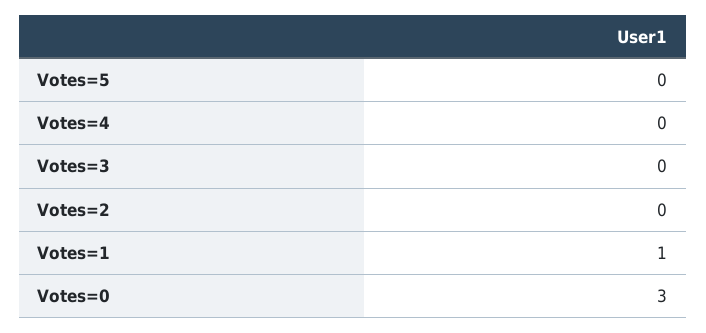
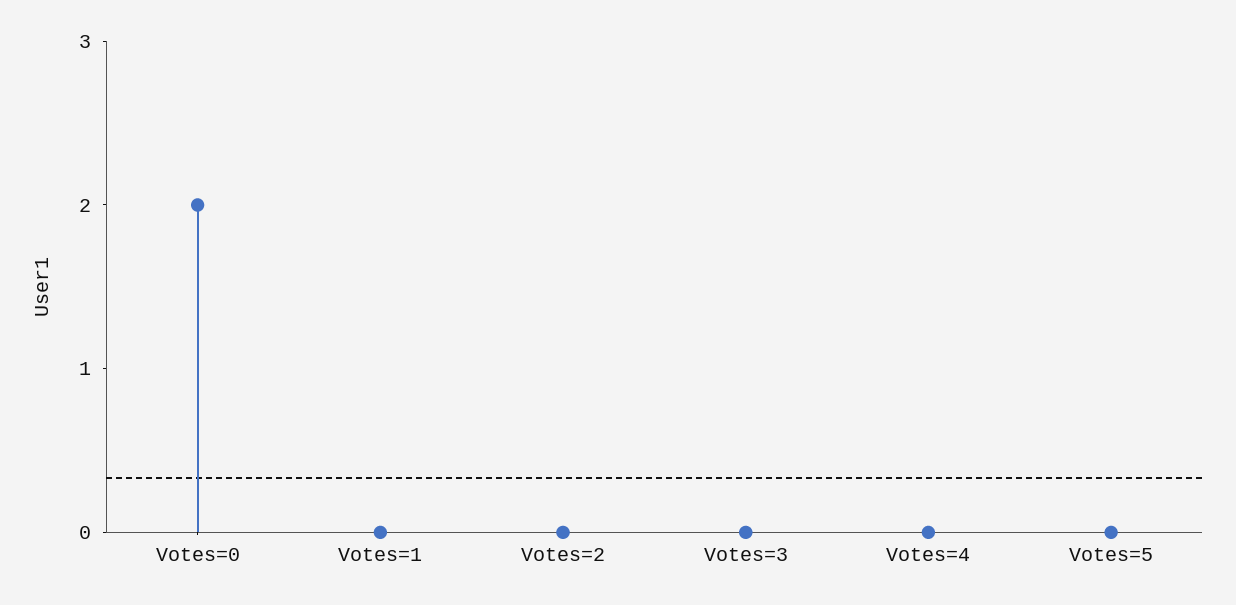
Votes=1: 1 -> 0
Votes=0: 3 -> 2

